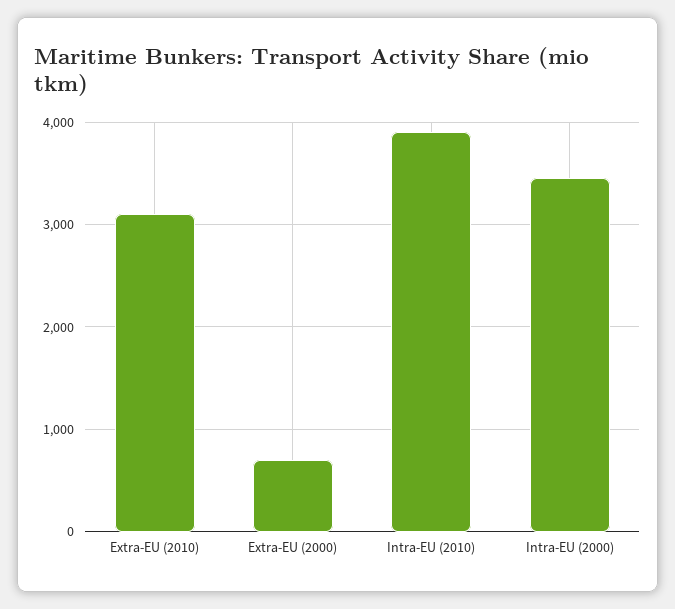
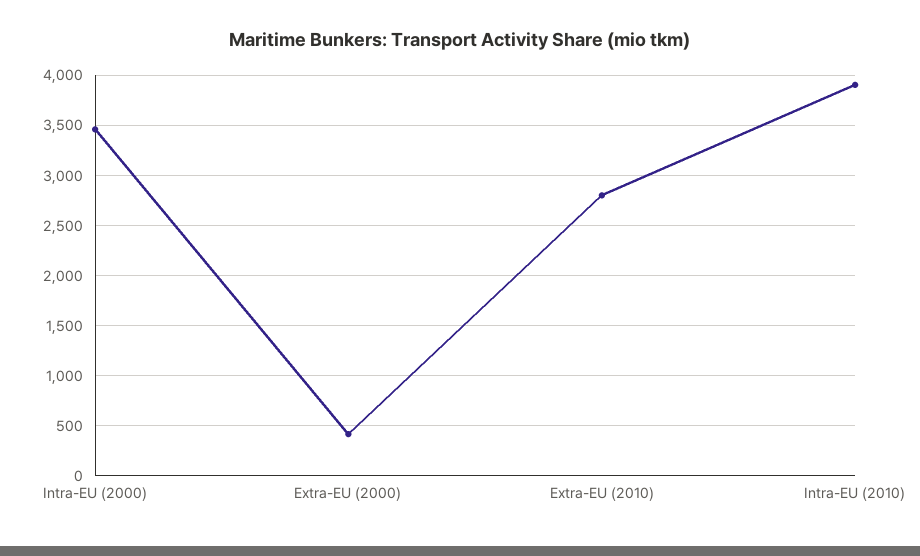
Extra-EU (2010): 3100 -> 2800
Extra-EU (2000): 700 -> 400

